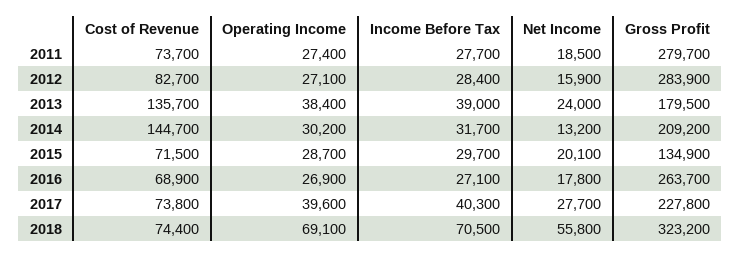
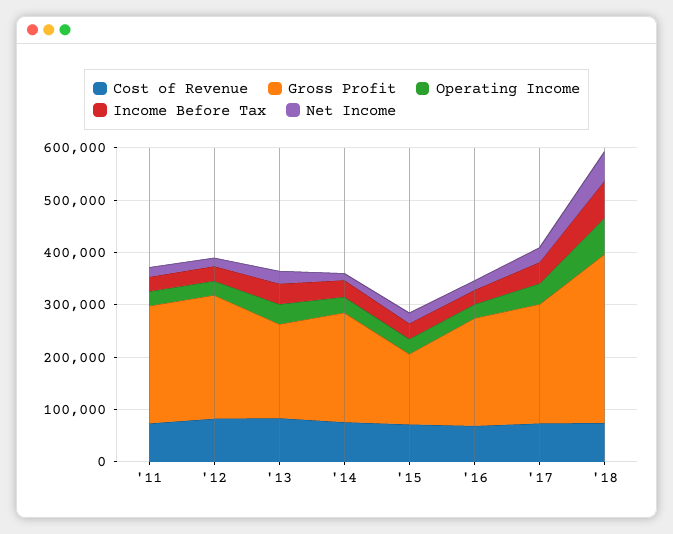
Gross Profit, 2011: 279700 -> 220000
Gross Profit, 2012: 283900 -> 240000
Cost of Revenue, 2013: 135700 -> 80000
Cost of Revenue, 2014: 144700 -> 80000
Gross Profit, 2016: 263700 -> 200000

